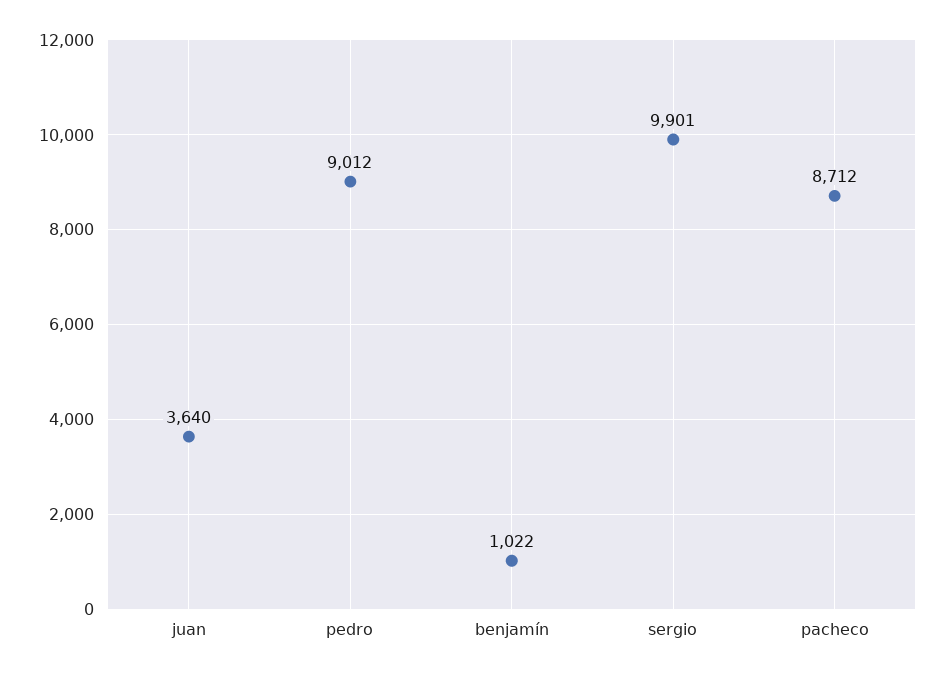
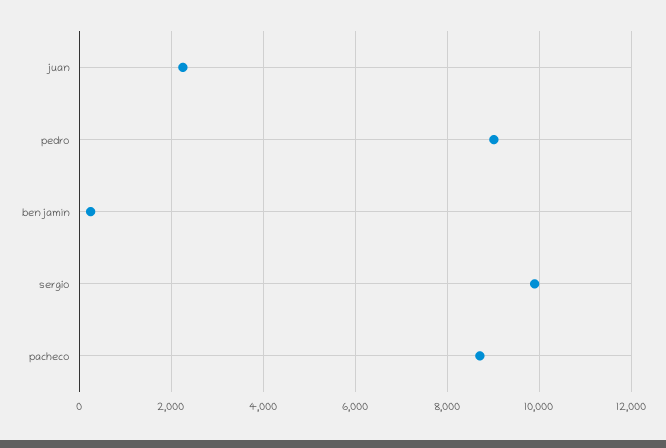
juan: 3640 -> 2200
benjamín: 1022 -> 200

